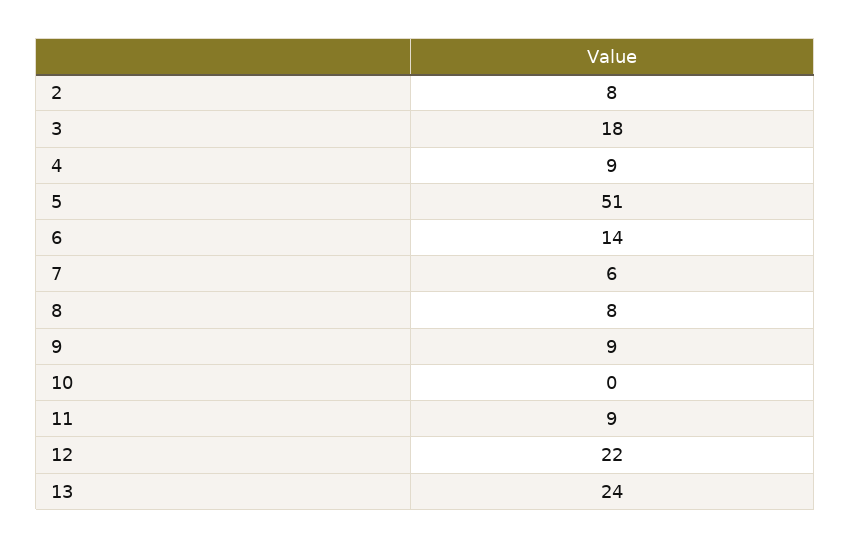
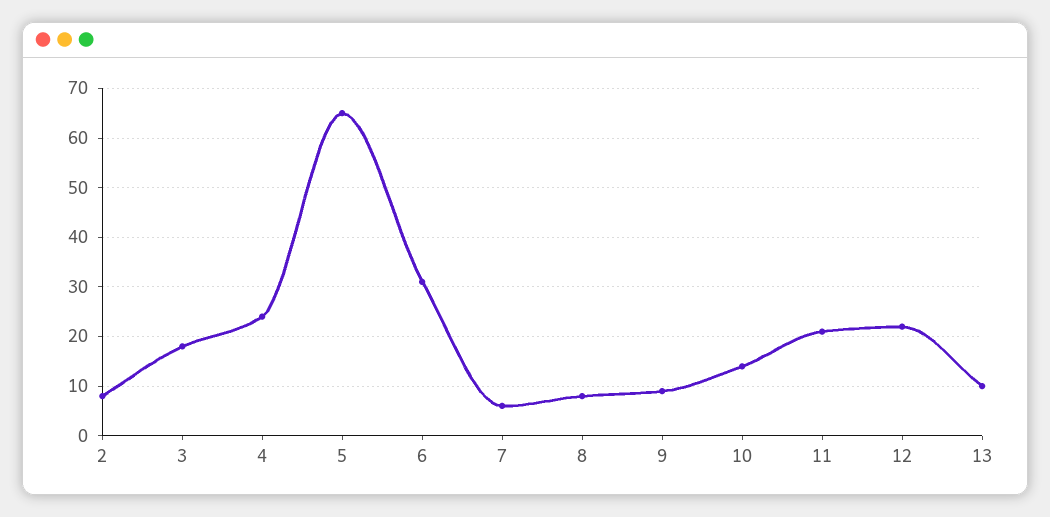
4: 9 -> 25
5: 51 -> 65
6: 14 -> 30
10: 0 -> 15
11: 9 -> 20
13: 24 -> 10

